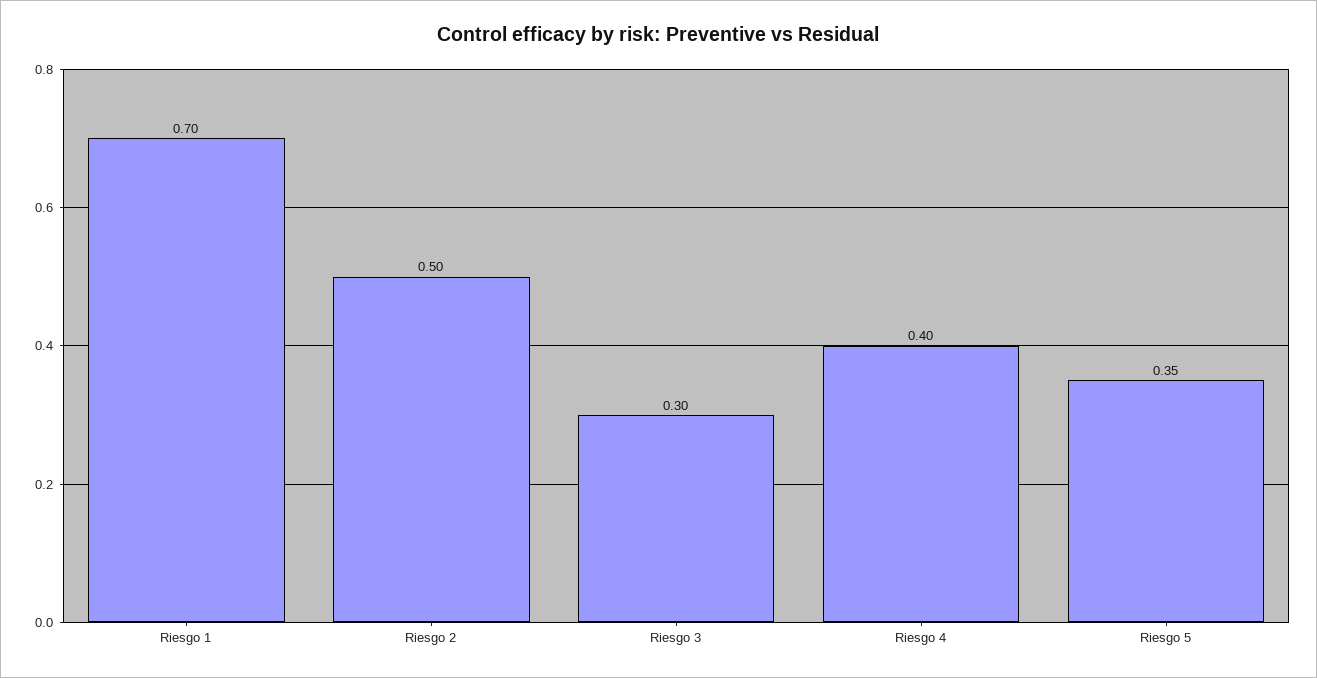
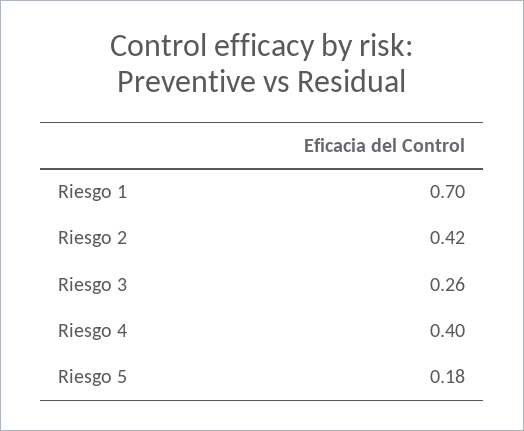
Riesgo 2: 0.5 -> 0.42
Riesgo 3: 0.3 -> 0.26
Riesgo 5: 0.35 -> 0.18

